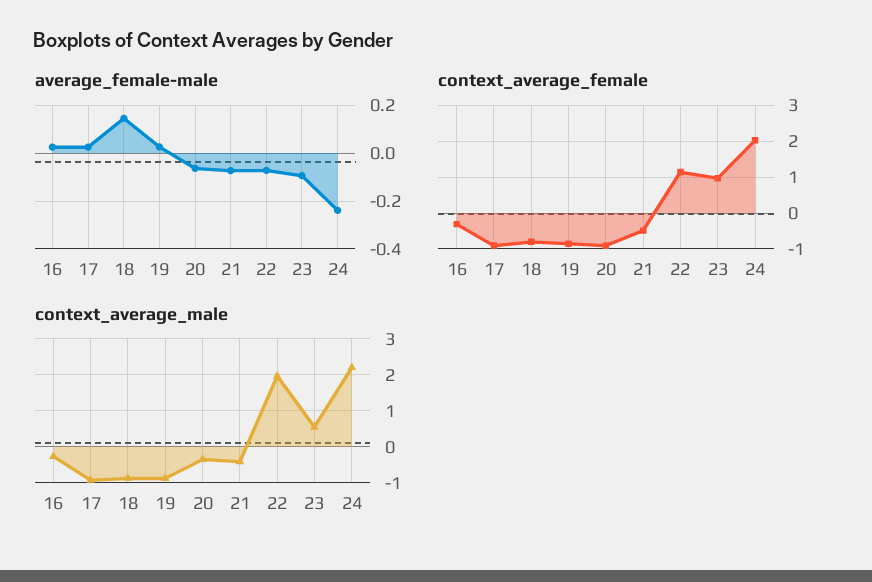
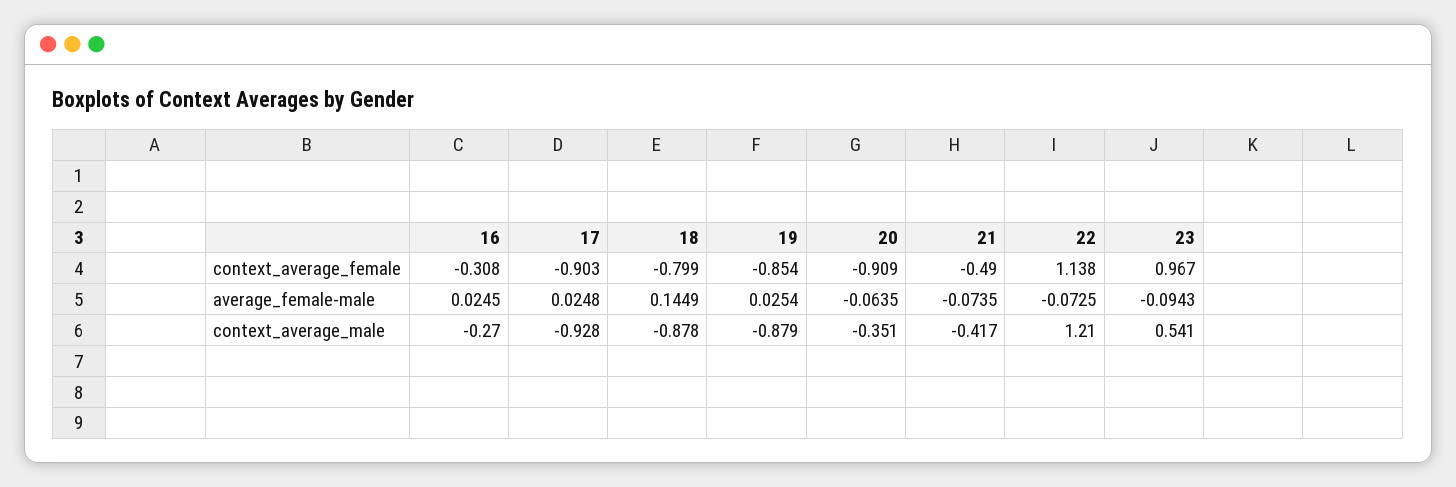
average_female-male, 24: -0.25 -> none
context_average_female, 24: 2 -> none
context_average_male, 22: 2 -> 1.21
context_average_male, 24: 2.2 -> none

